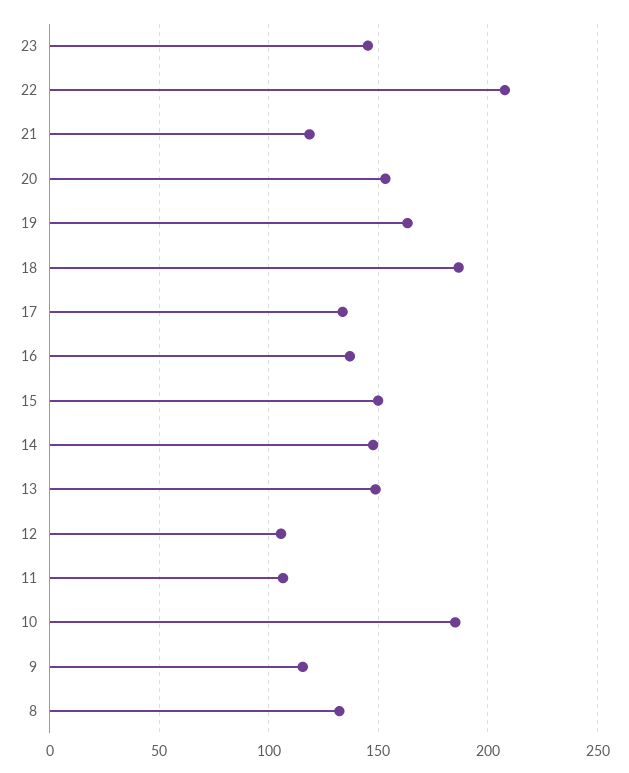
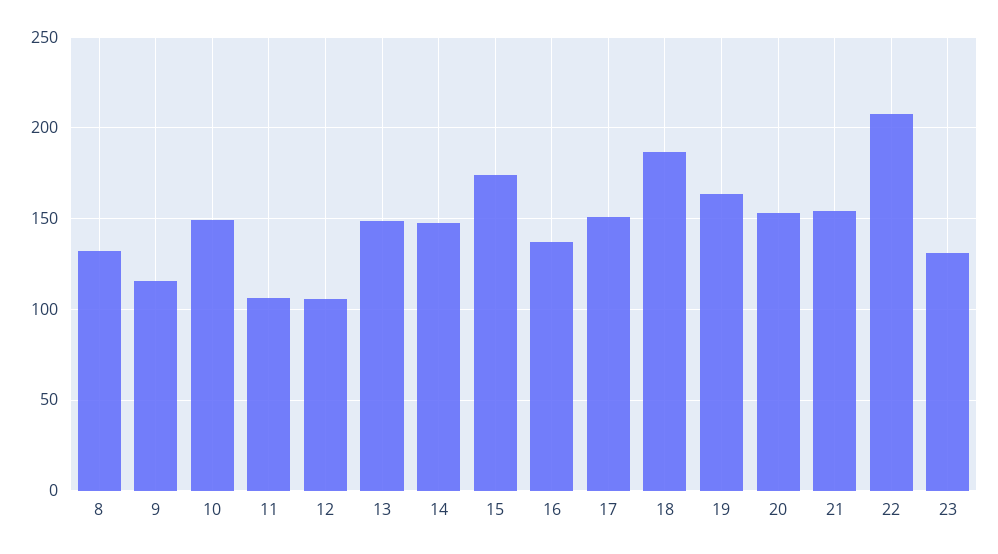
23: 145 -> 130
21: 120 -> 155
17: 135 -> 150
15: 150 -> 175
10: 185 -> 150

